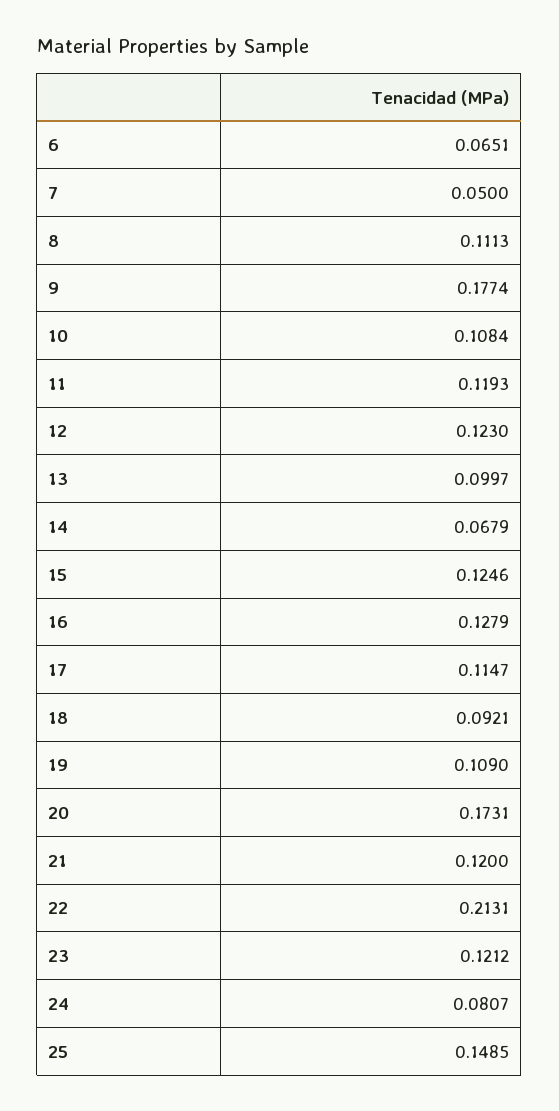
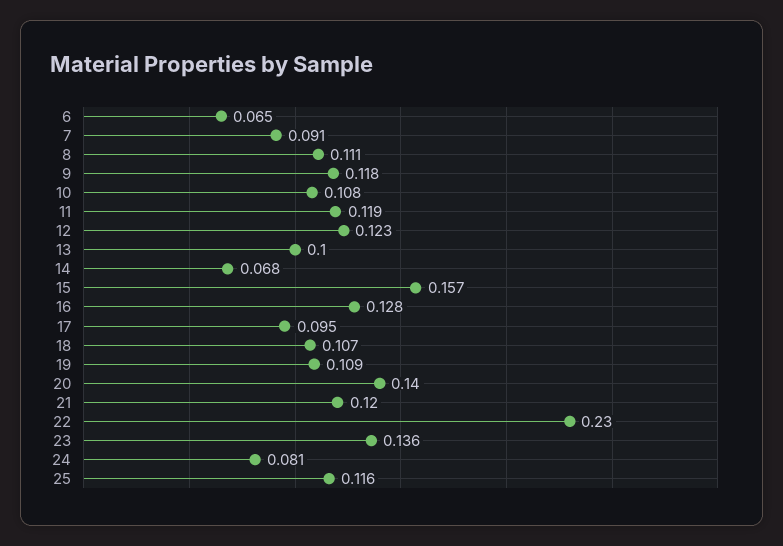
7: 0.05 -> 0.091
9: 0.1774 -> 0.118
15: 0.1246 -> 0.157
17: 0.1147 -> 0.095
18: 0.0921 -> 0.107
20: 0.1731 -> 0.14
22: 0.2131 -> 0.23
23: 0.1212 -> 0.136
25: 0.1485 -> 0.116

